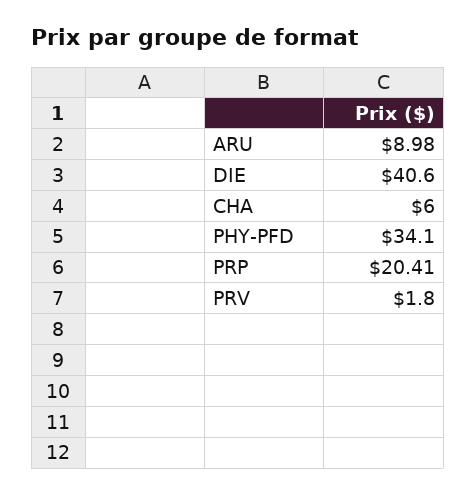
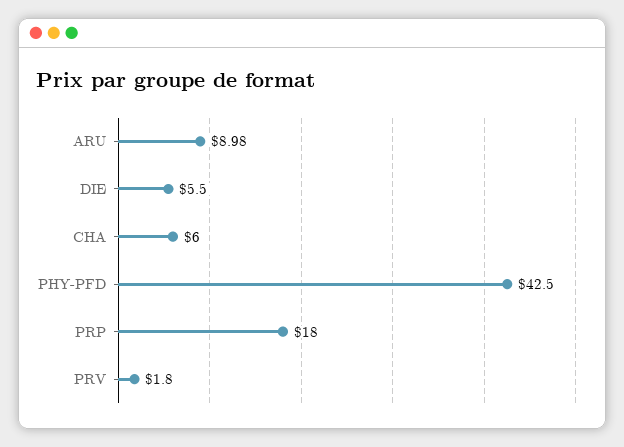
DIE: 40.6 -> 5.5
PHY-PFD: 34.1 -> 42.5
PRP: 20.41 -> 18

